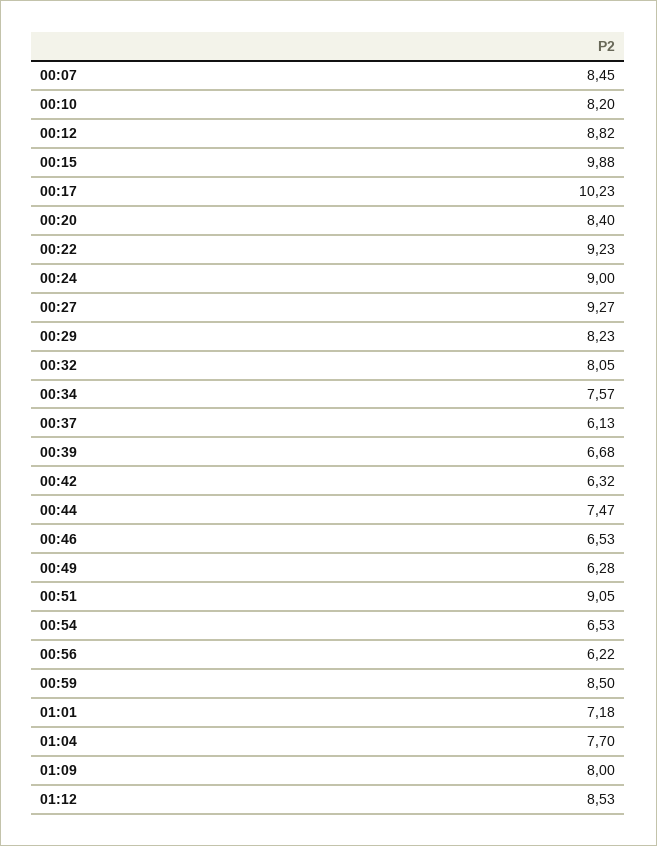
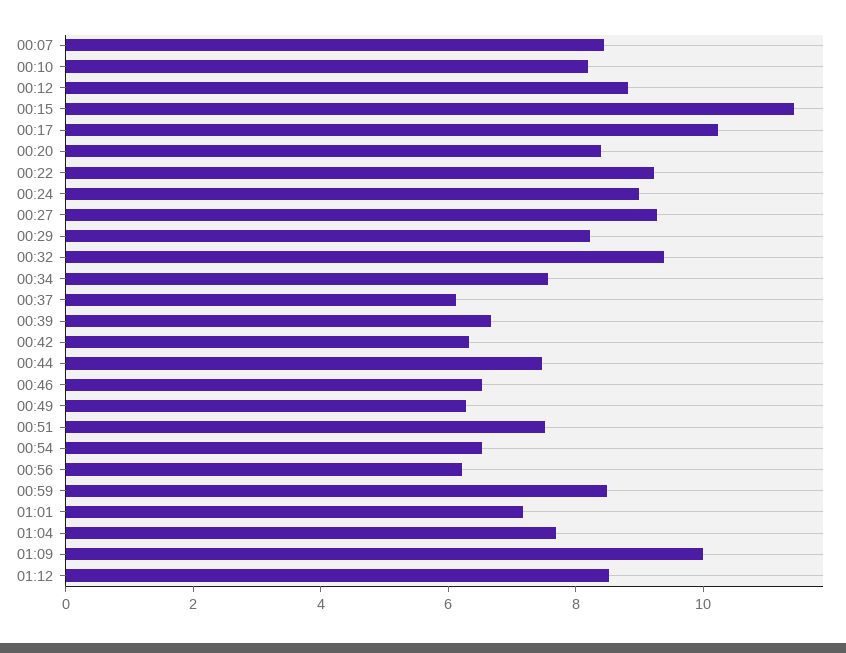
00:15: 9.88 -> 11.5
00:32: 8.05 -> 9.5
00:51: 9.05 -> 7.5
01:09: 8 -> 10

